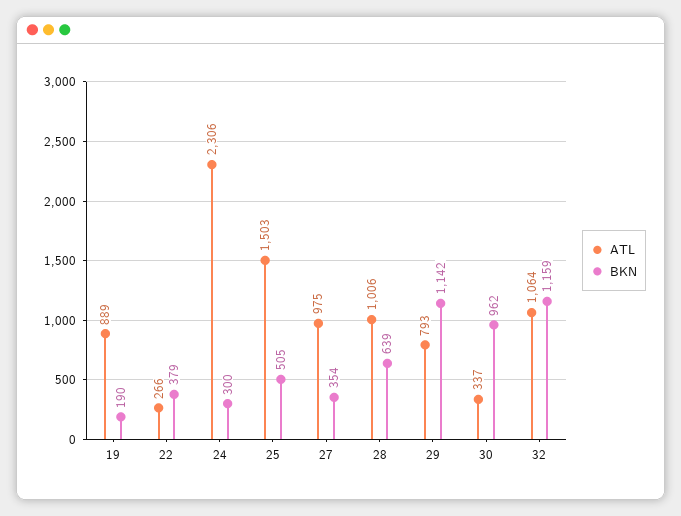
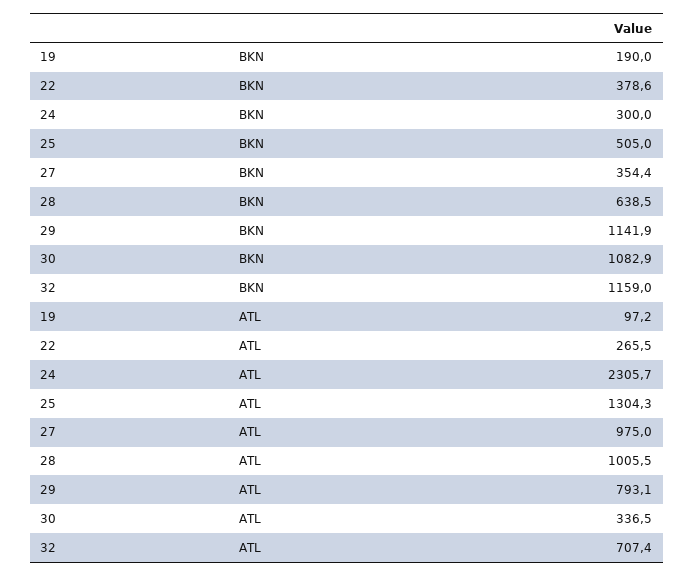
ATL, 19: 889 -> 97.2
ATL, 25: 1503 -> 1304.3
BKN, 30: 962 -> 1082.9
ATL, 32: 1064 -> 707.4

